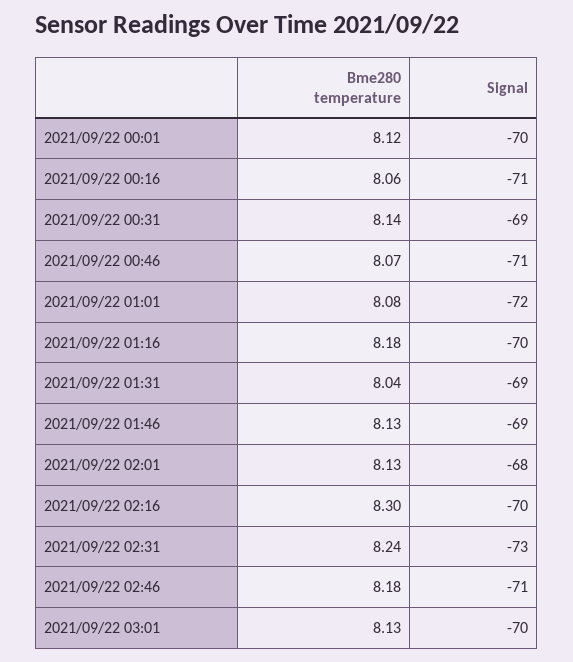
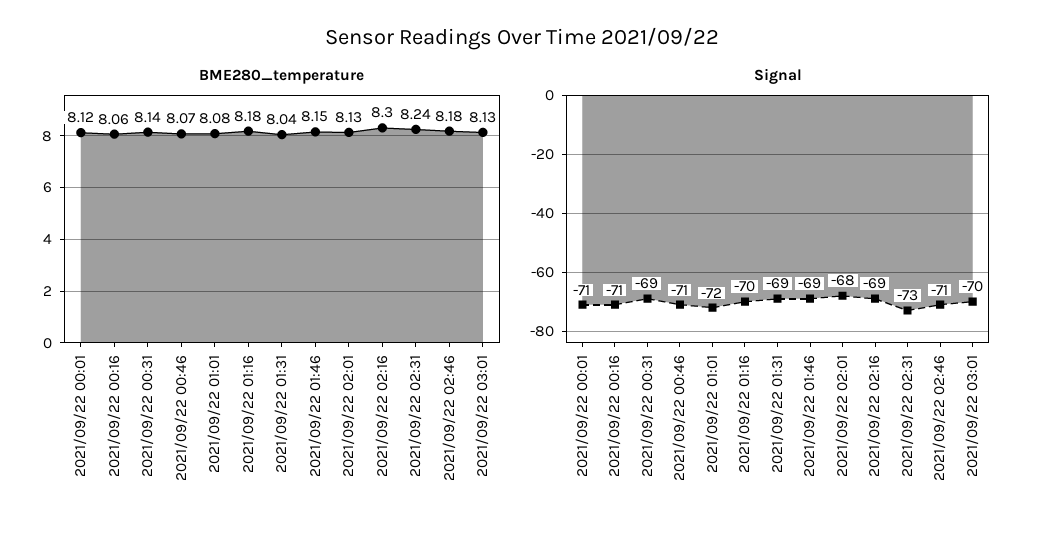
Signal, 2021/09/22 00:01: -70 -> -71
Bme280 temperature, 2021/09/22 01:46: 8.13 -> 8.15
Signal, 2021/09/22 02:16: -70 -> -69

